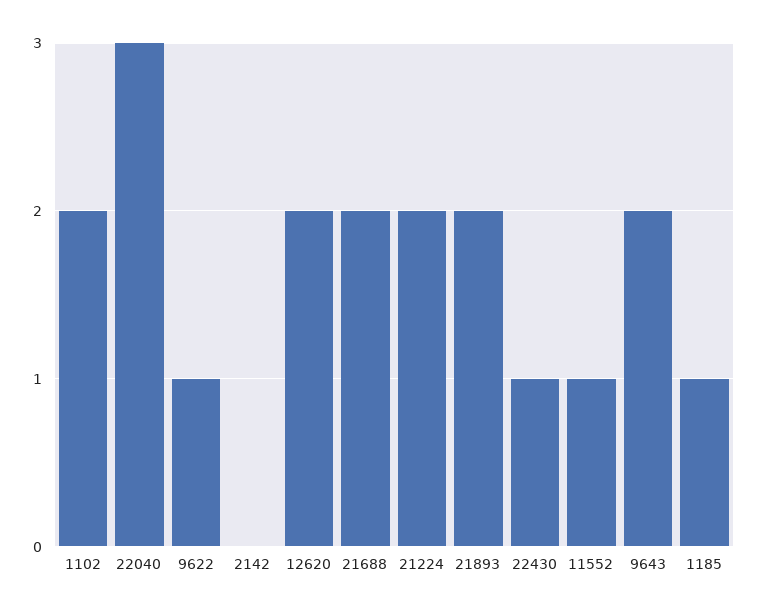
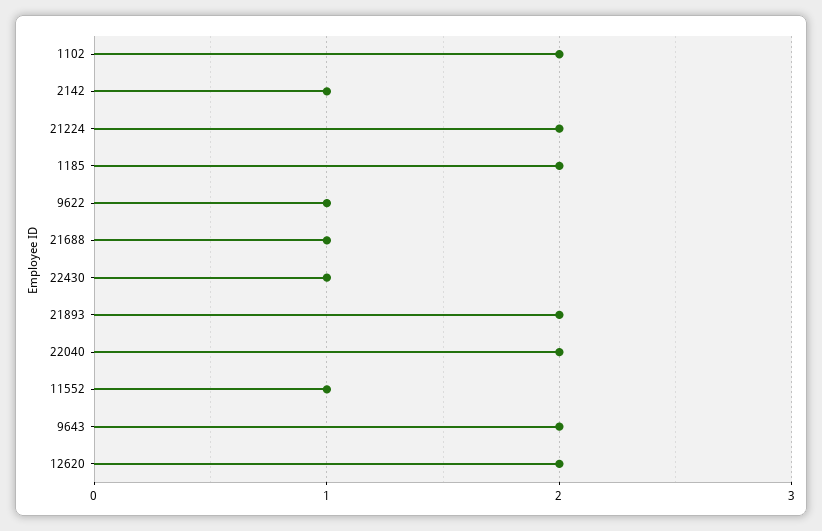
22040: 3 -> 2
2142: 0 -> 1
21688: 2 -> 1
1185: 1 -> 2

